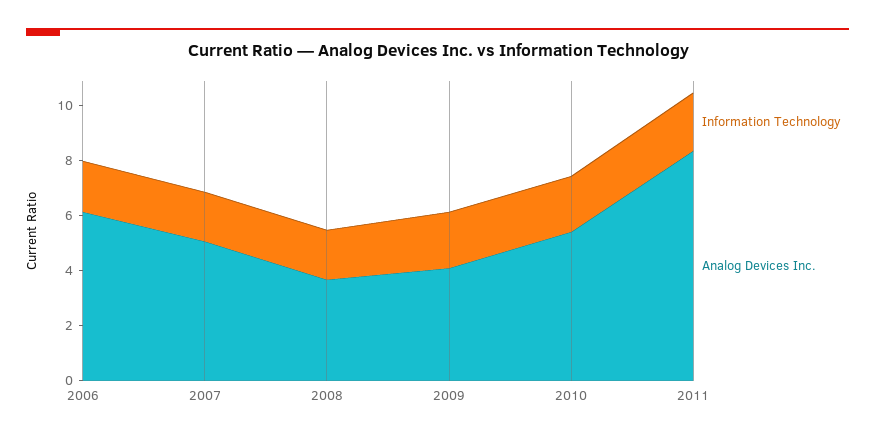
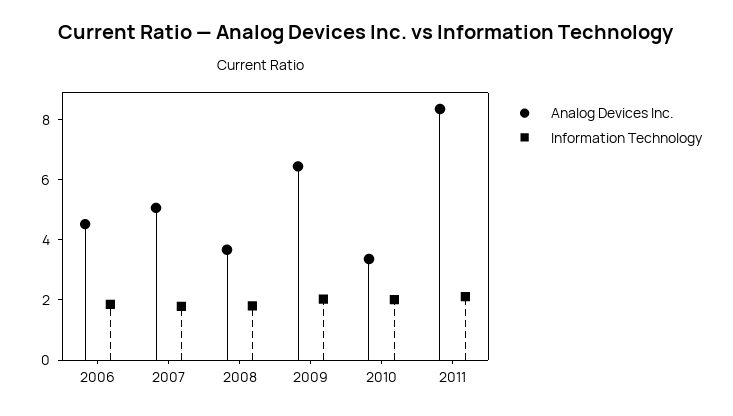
Analog Devices Inc., 2006: 6 -> 4.5
Analog Devices Inc., 2009: 4 -> 6.5
Analog Devices Inc., 2010: 5.5 -> 3.5

